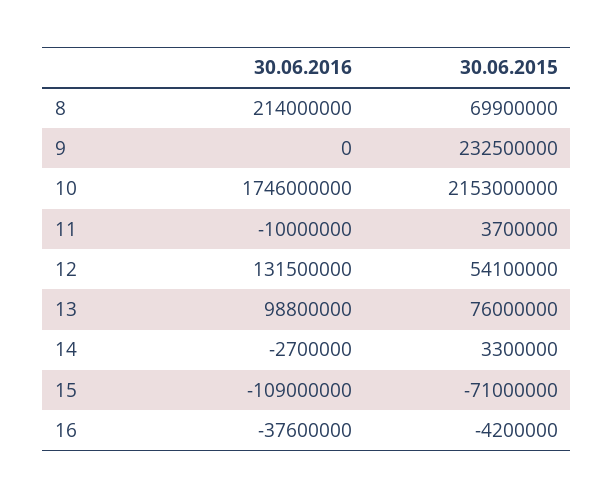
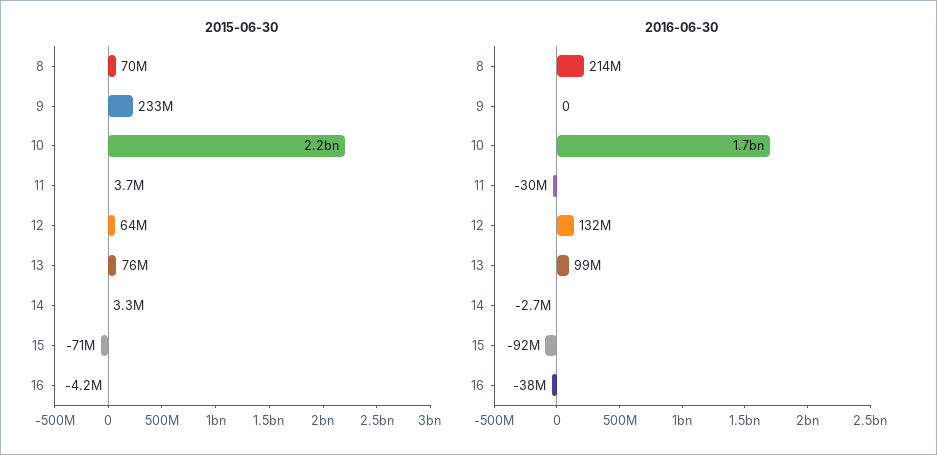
30.06.2016, 11: -10000000 -> -30000000
30.06.2015, 12: 54100000 -> 64000000
30.06.2016, 15: -109000000 -> -92000000

